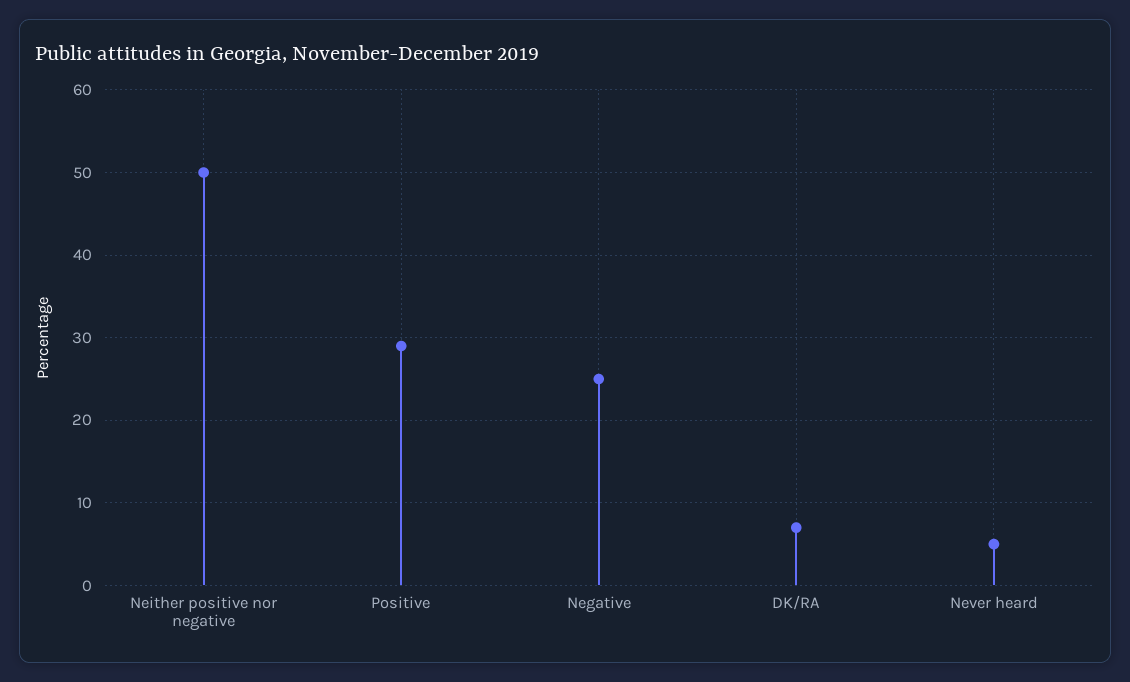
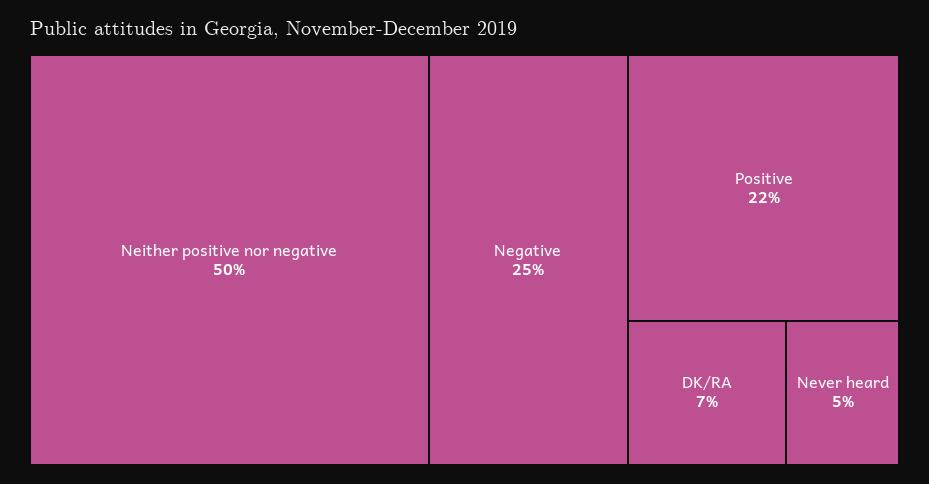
Positive: 29 -> 22

